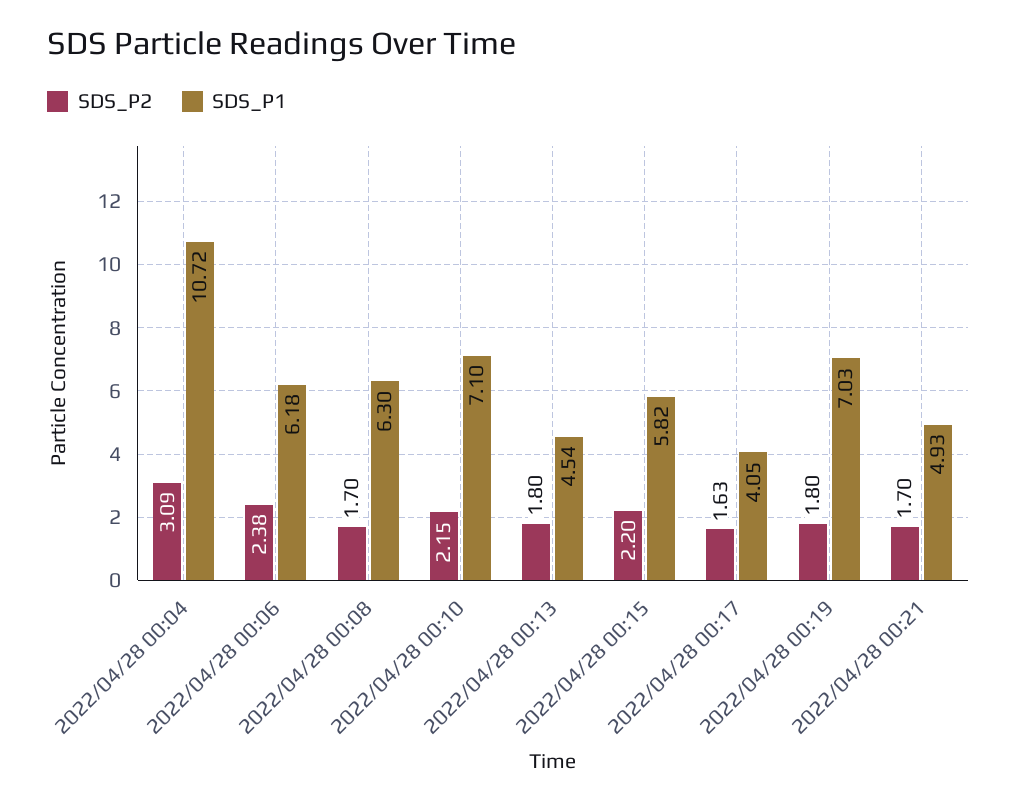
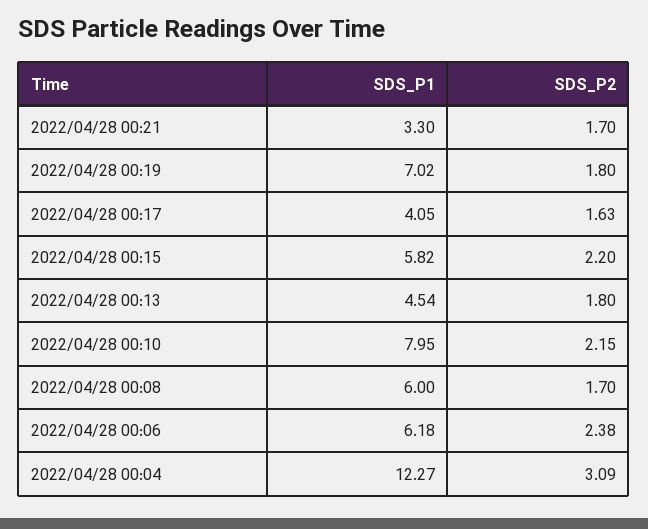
SDS_P1, 2022/04/28 00:04: 10.72 -> 12.27
SDS_P1, 2022/04/28 00:08: 6.3 -> 6
SDS_P1, 2022/04/28 00:10: 7.1 -> 7.95
SDS_P1, 2022/04/28 00:19: 7.03 -> 7.02
SDS_P1, 2022/04/28 00:21: 4.93 -> 3.3

